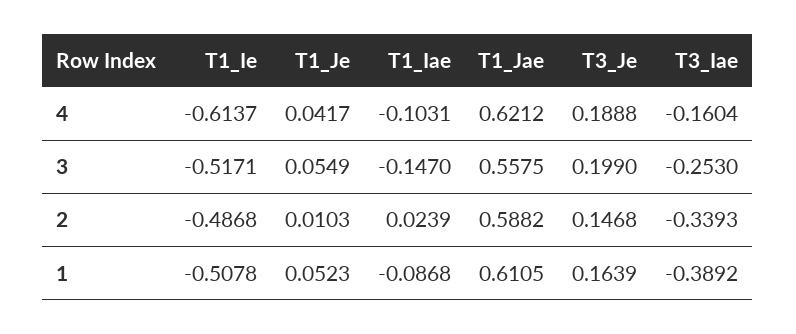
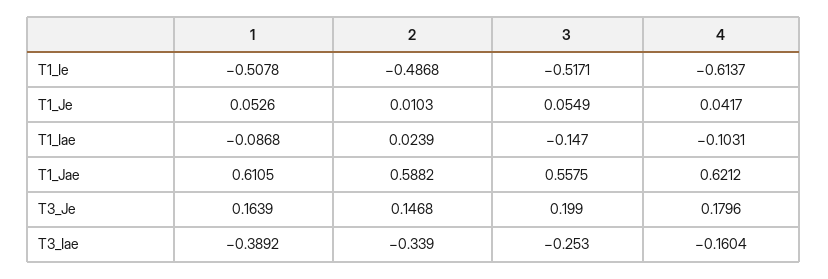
T3_Je, 4: 0.1888 -> 0.1796
T3_Iae, 2: -0.3393 -> -0.339
T1_Je, 1: 0.0523 -> 0.0526

